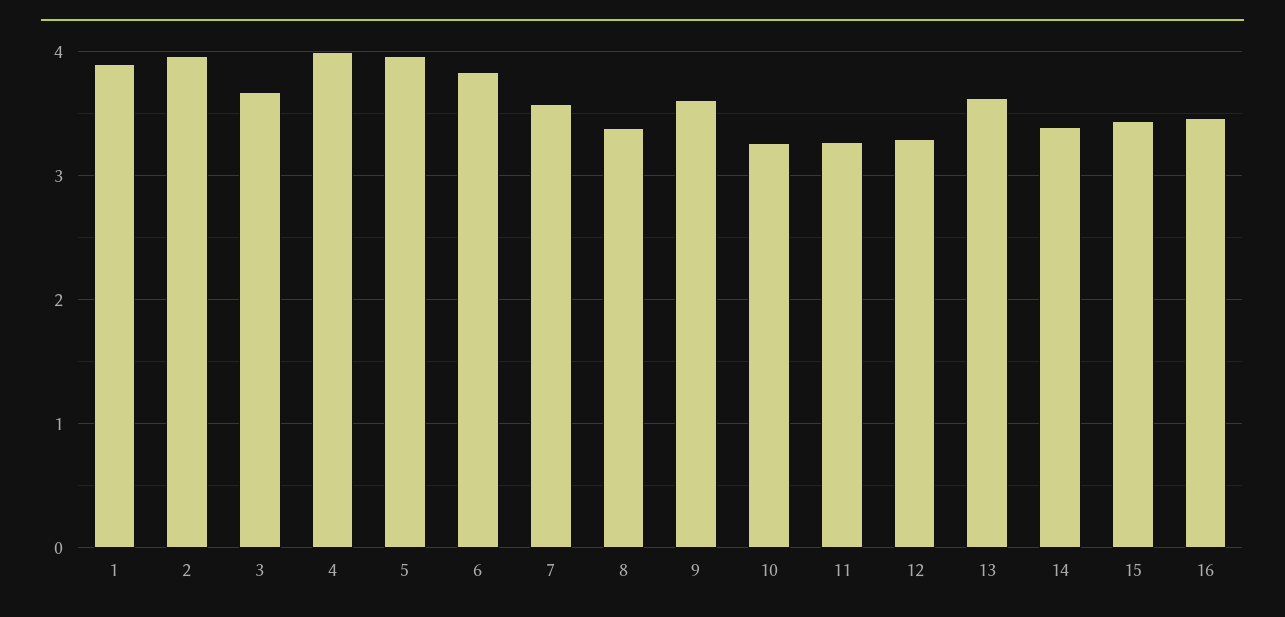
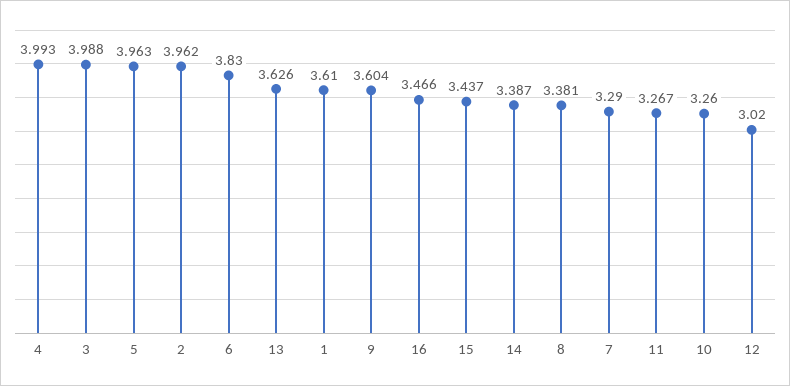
1: 3.9 -> 3.61
3: 3.7 -> 3.988
7: 3.6 -> 3.29
12: 3.3 -> 3.02

